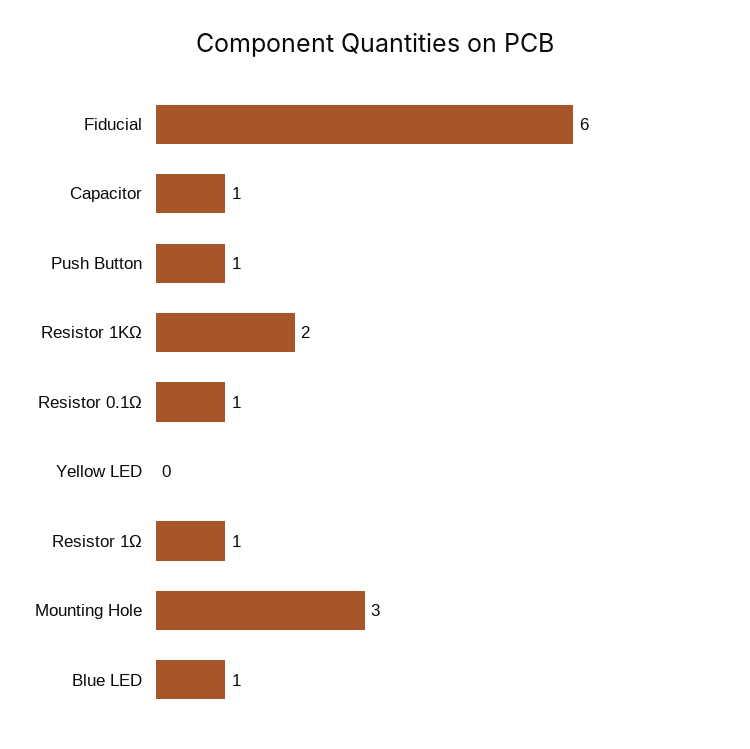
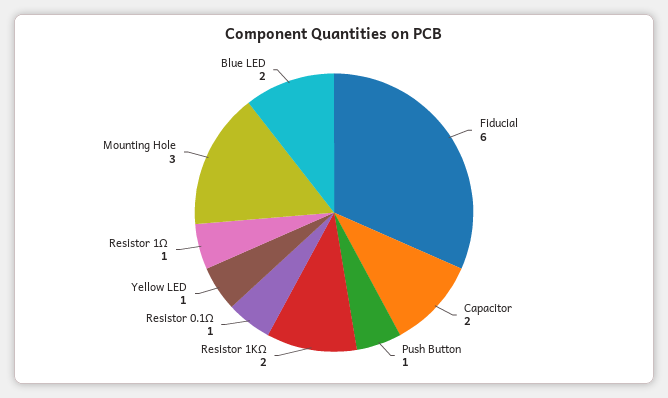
Capacitor: 1 -> 2
Yellow LED: 0 -> 1
Blue LED: 1 -> 2

